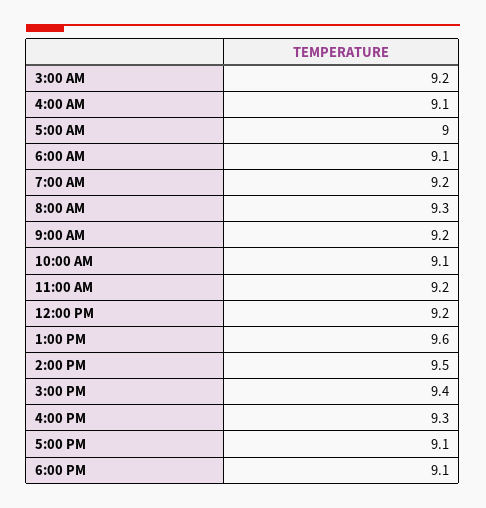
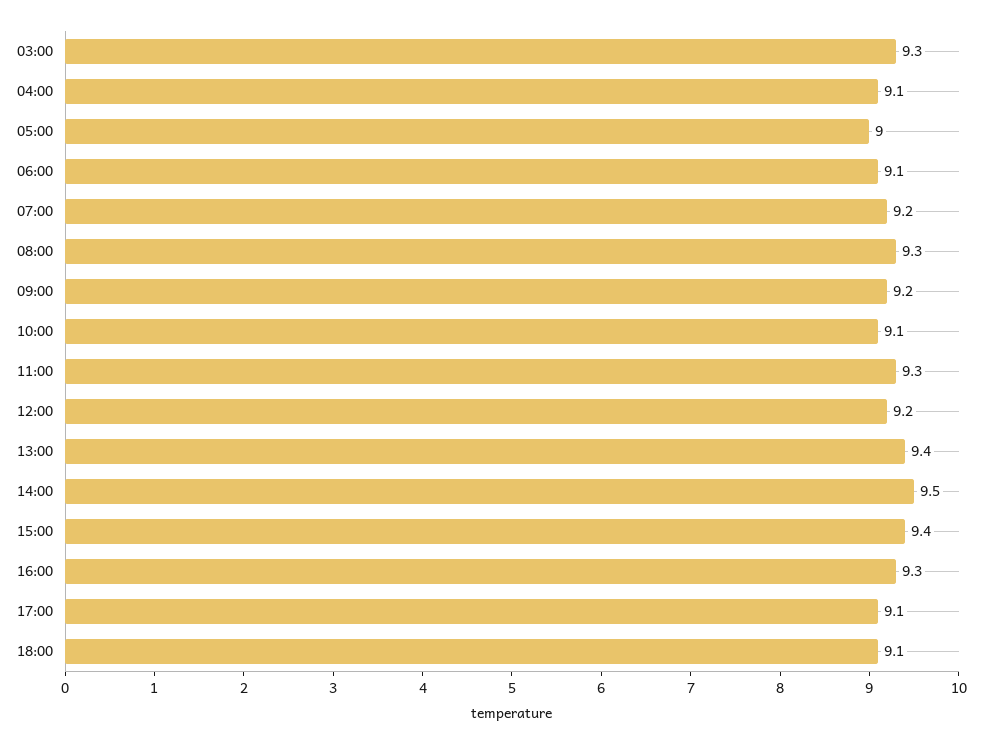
3:00 AM: 9.2 -> 9.3
11:00 AM: 9.2 -> 9.3
1:00 PM: 9.6 -> 9.4

